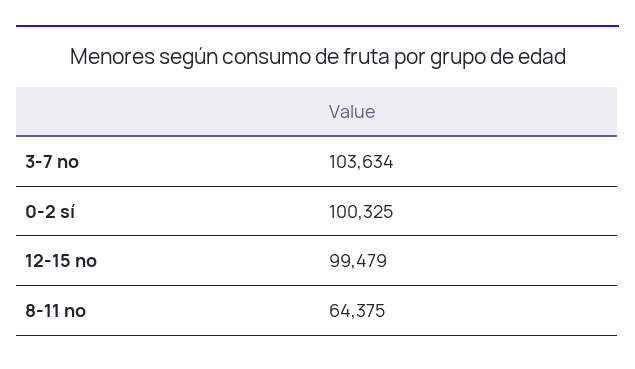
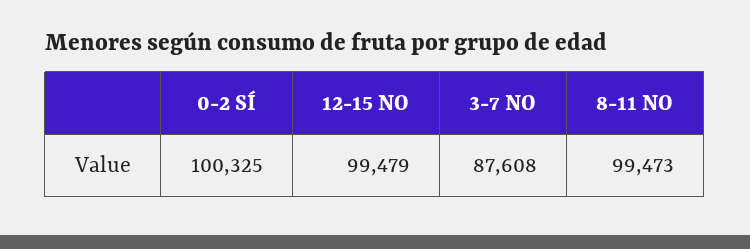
3-7 no: 103634 -> 87608
8-11 no: 64375 -> 99473

